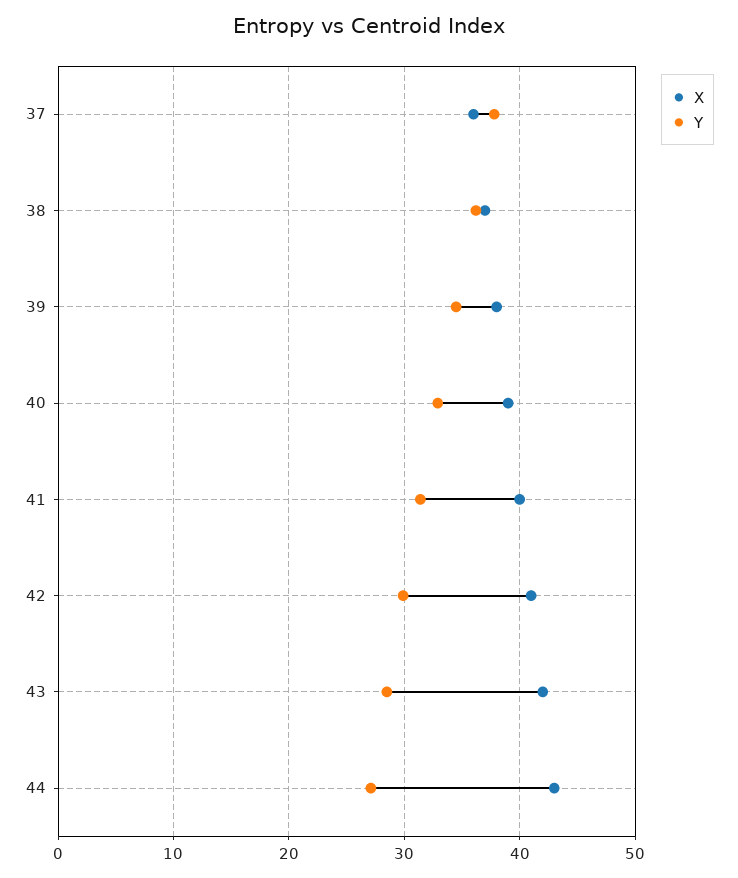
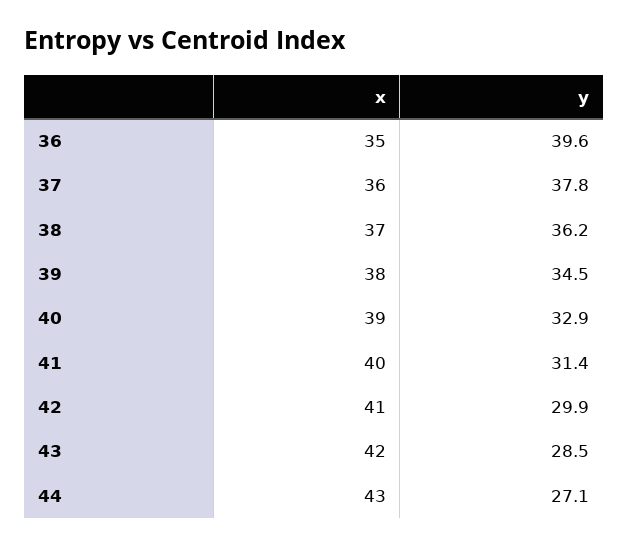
X, 36: none -> 35
Y, 36: none -> 39.6

